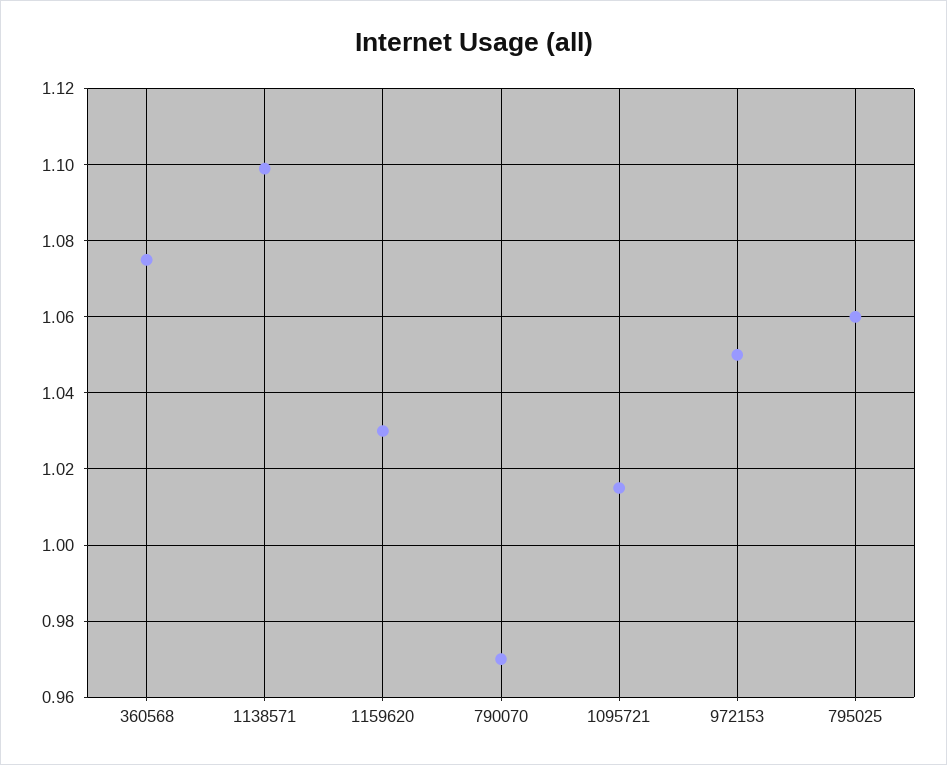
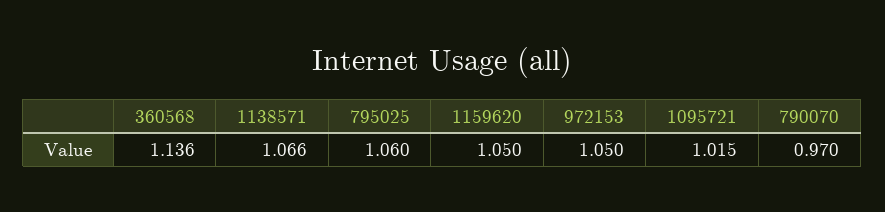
360568: 1.075 -> 1.136
1138571: 1.1 -> 1.066
1159620: 1.03 -> 1.05

